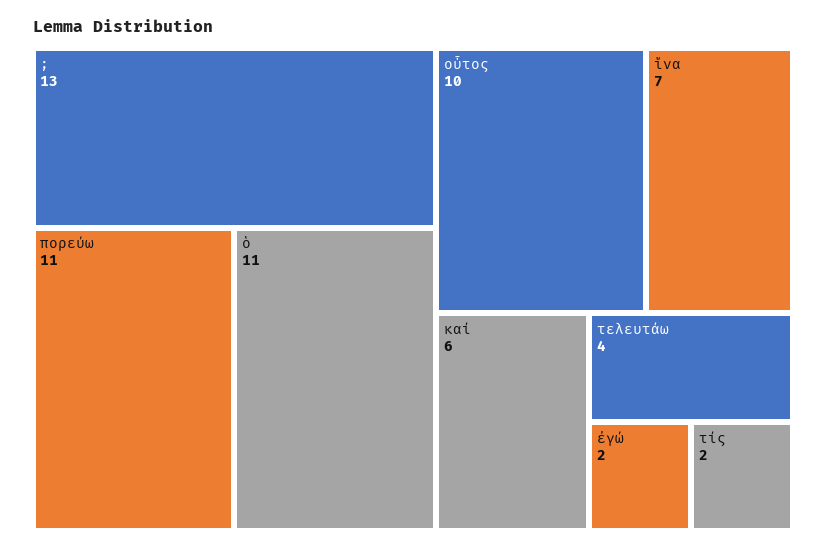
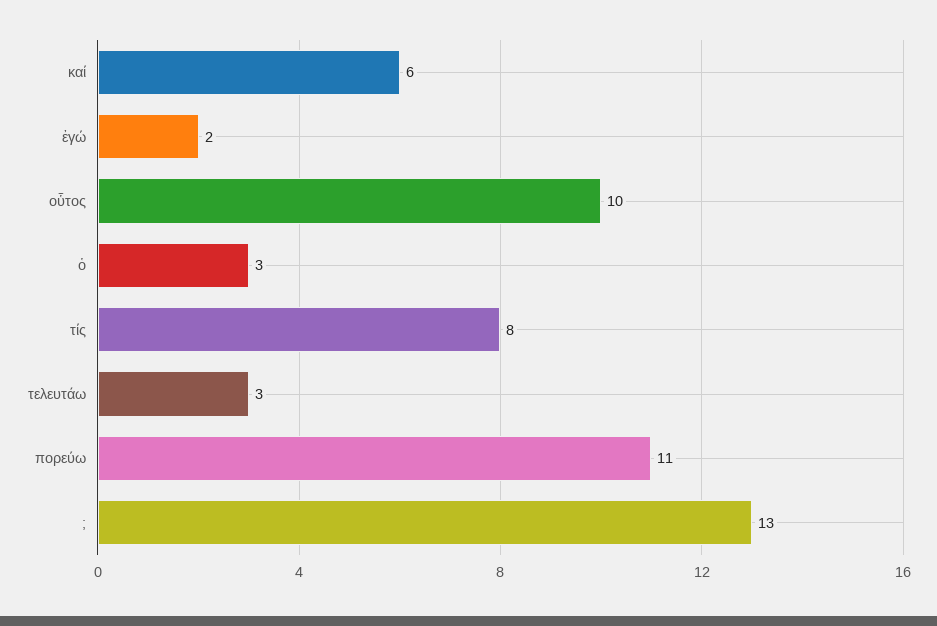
ὁ: 11 -> 3
ἵνα: 7 -> none
τελευτάω: 4 -> 3
τίς: 2 -> 8

